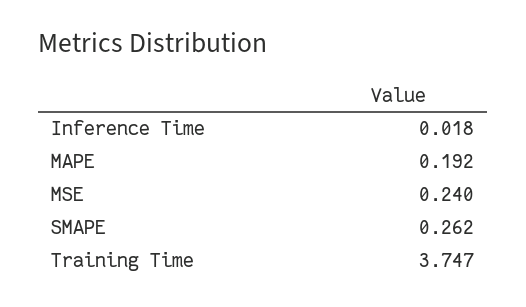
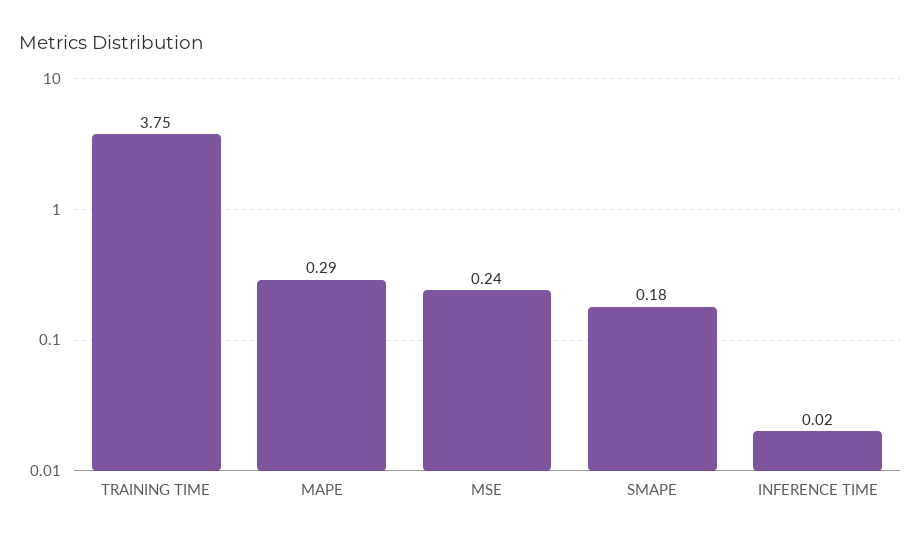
MAPE: 0.192 -> 0.29
SMAPE: 0.262 -> 0.18

